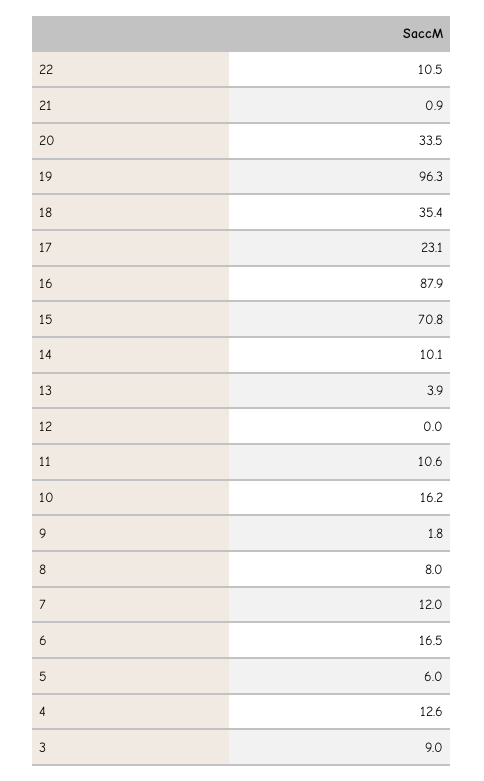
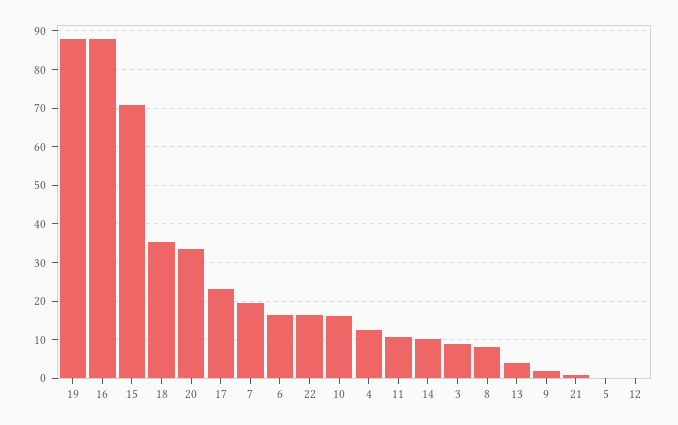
22: 10.5 -> 16
19: 96.3 -> 88
7: 12 -> 20
5: 6 -> 0

